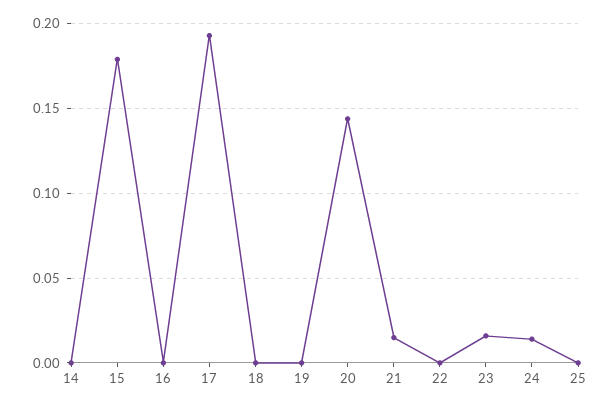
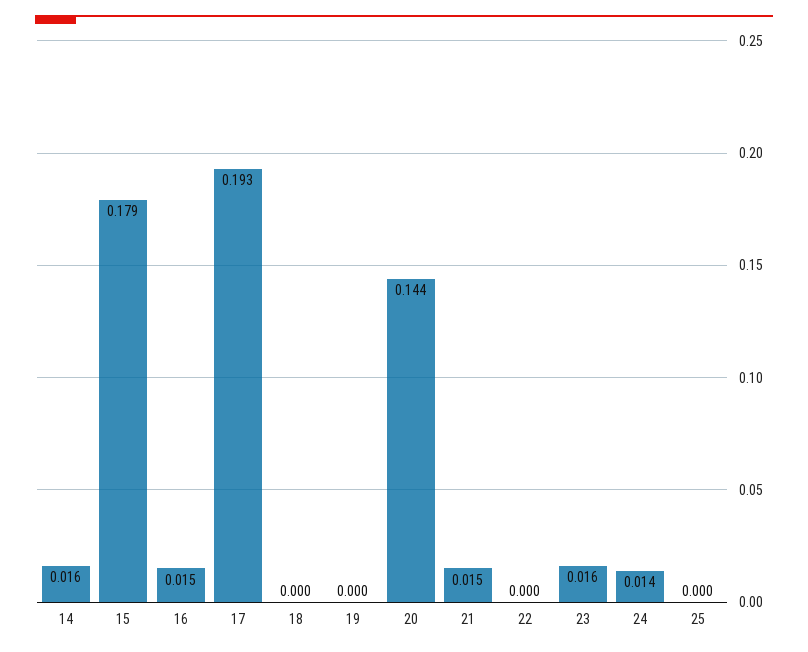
14: 0 -> 0.016
16: 0 -> 0.015

